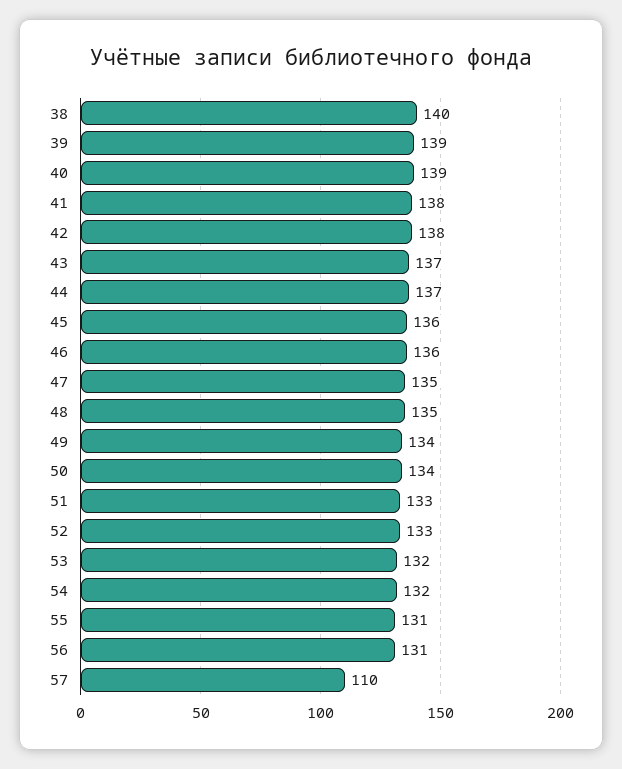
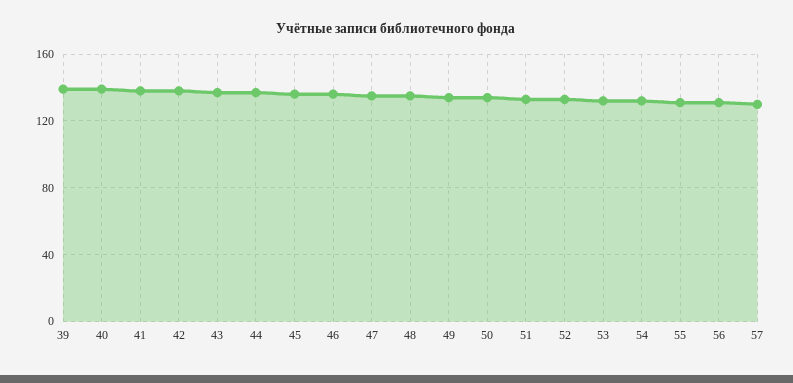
38: 140 -> none
57: 110 -> 130

